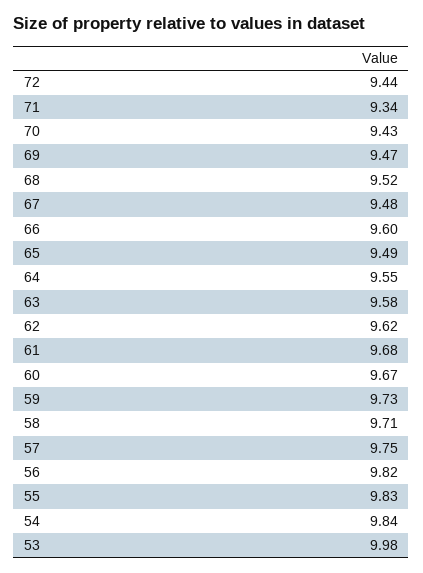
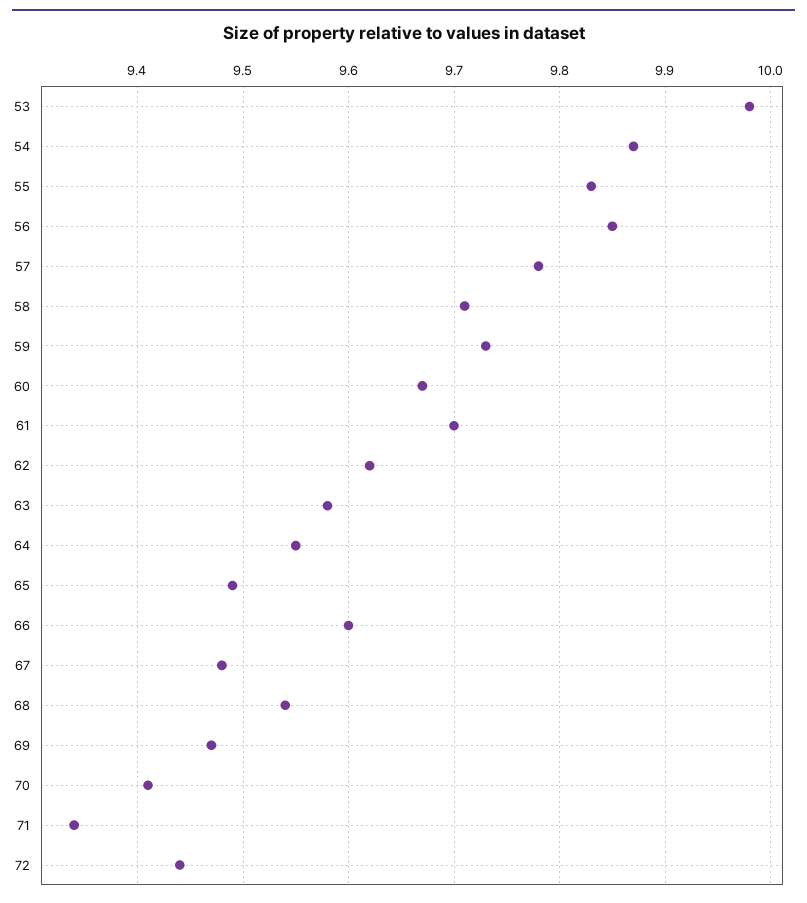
70: 9.43 -> 9.41
68: 9.52 -> 9.54
61: 9.68 -> 9.7
57: 9.75 -> 9.78
56: 9.82 -> 9.85
54: 9.84 -> 9.87

